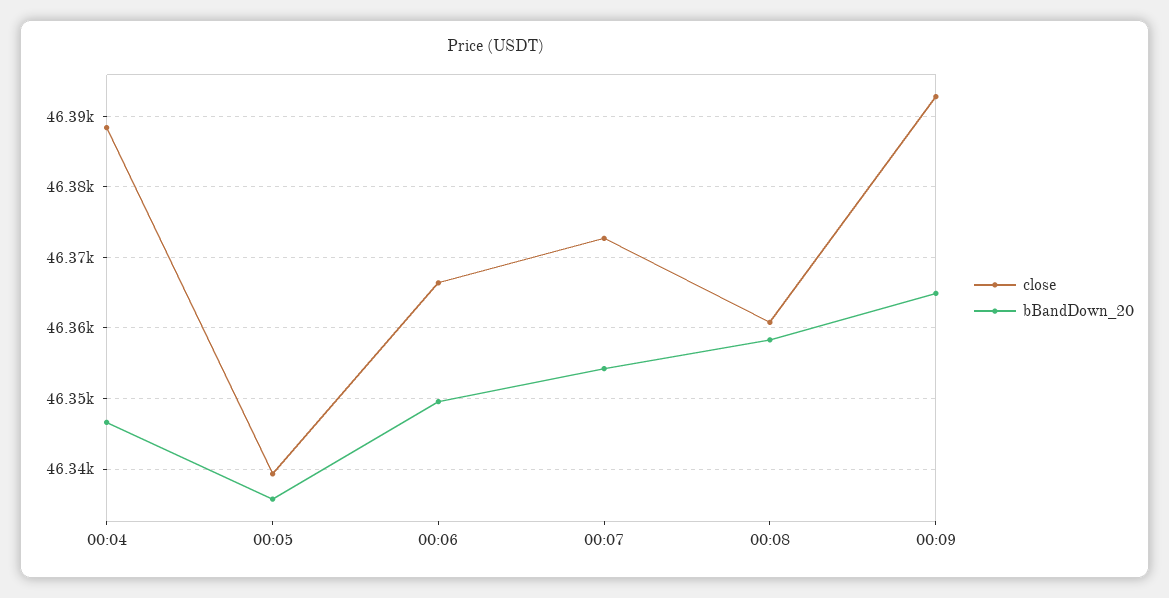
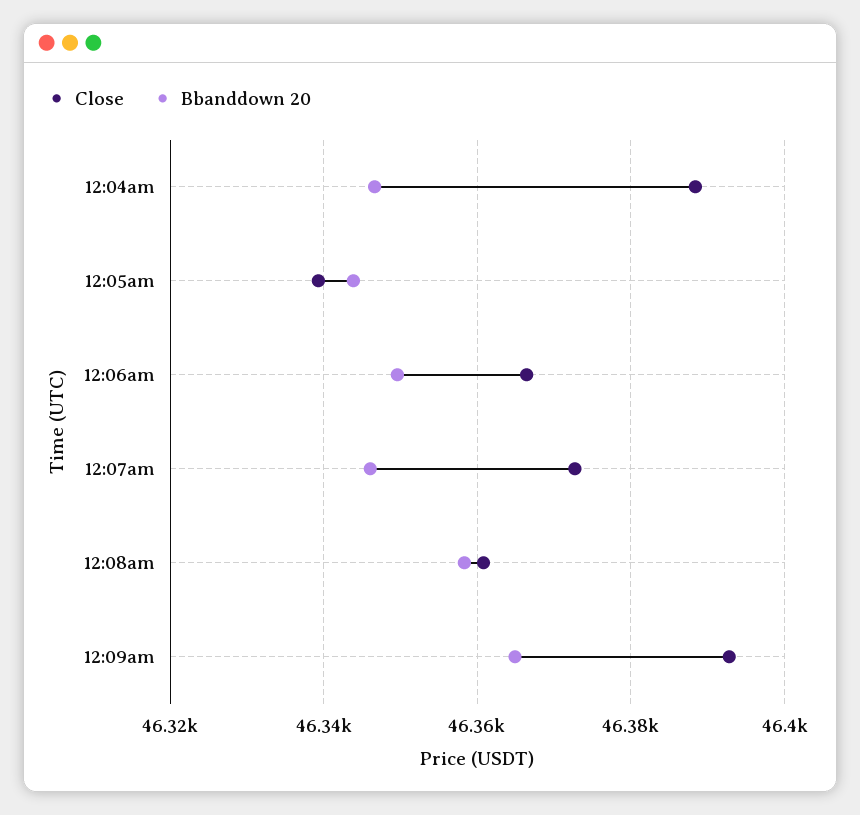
bBandDown_20, 00:05: 46336 -> 46344
bBandDown_20, 00:07: 46354 -> 46346

